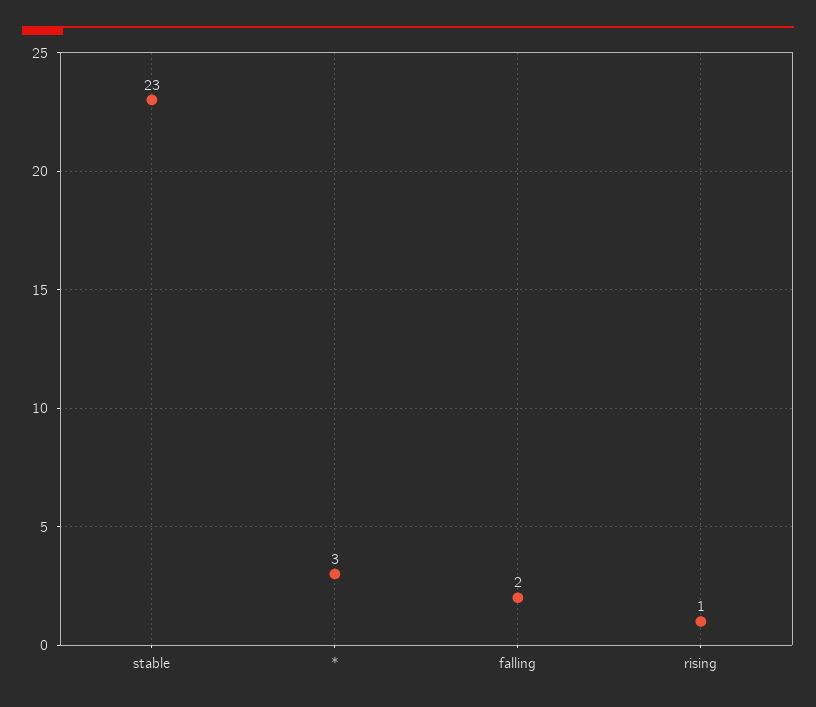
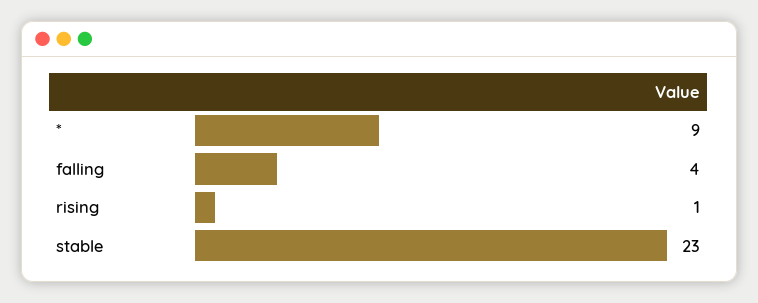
*: 3 -> 9
falling: 2 -> 4

